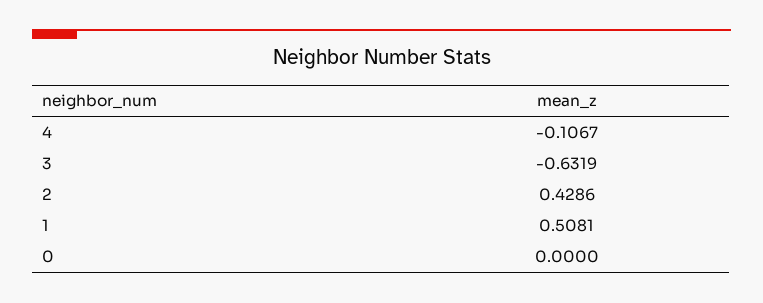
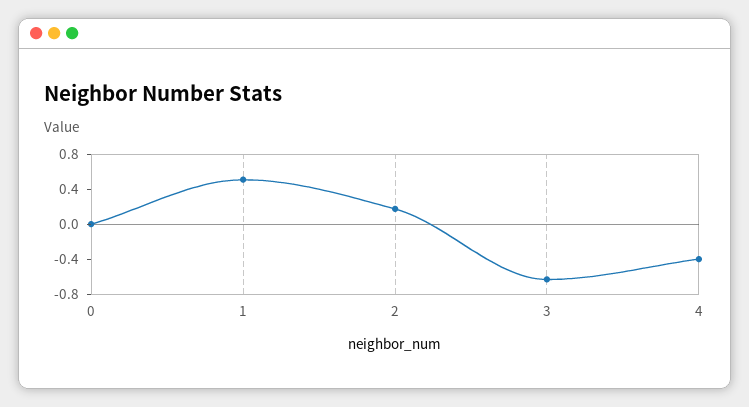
4: -0.1067 -> -0.4
2: 0.4286 -> 0.2

